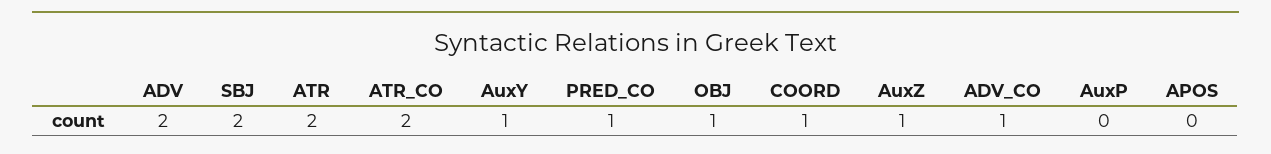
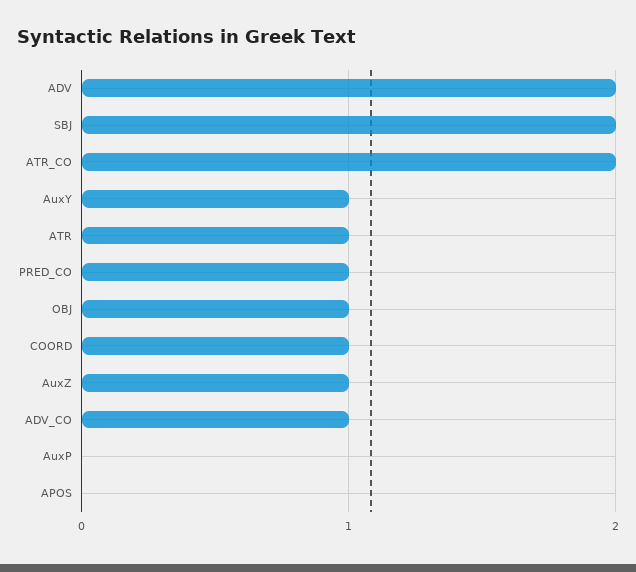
ATR: 2 -> 1

